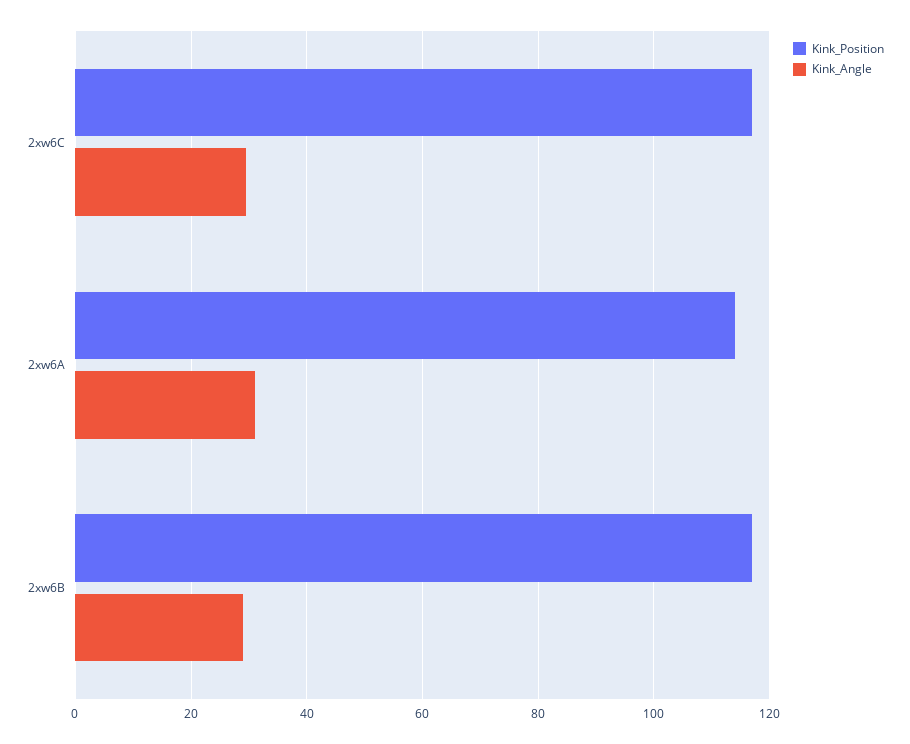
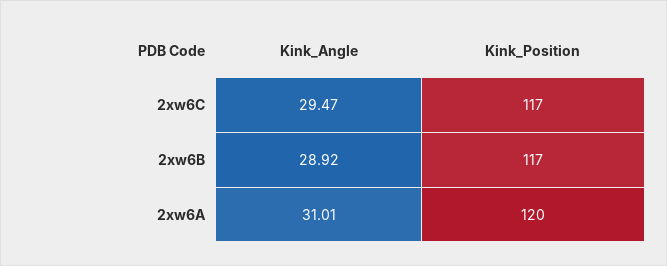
Kink_Position, 2xw6A: 114 -> 120

